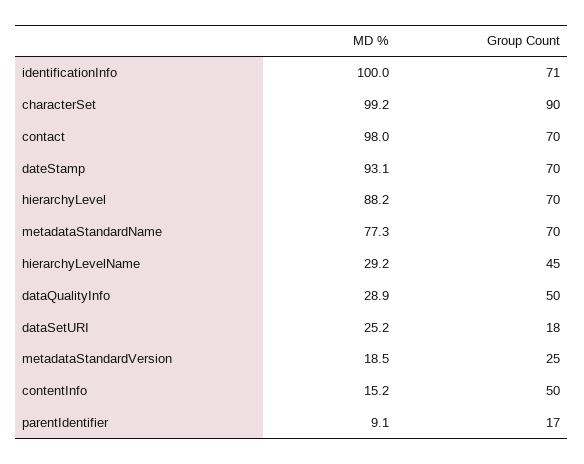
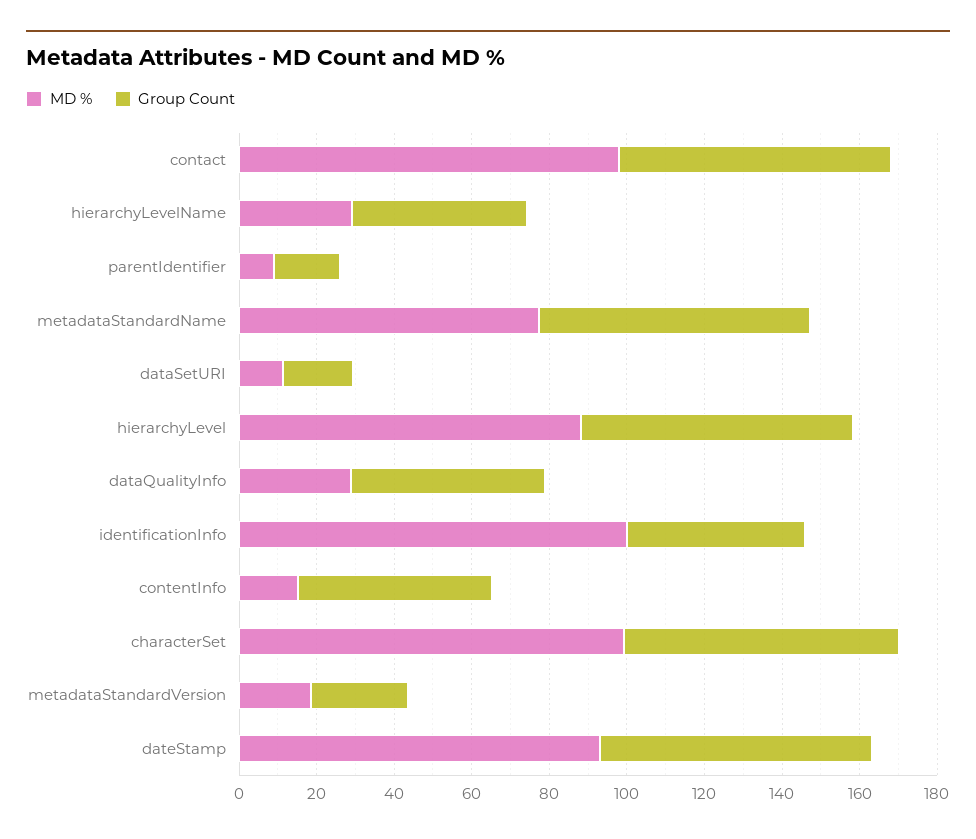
Group Count, identificationInfo: 71 -> 45
Group Count, characterSet: 90 -> 70
MD %, dataSetURI: 25.2 -> 10

